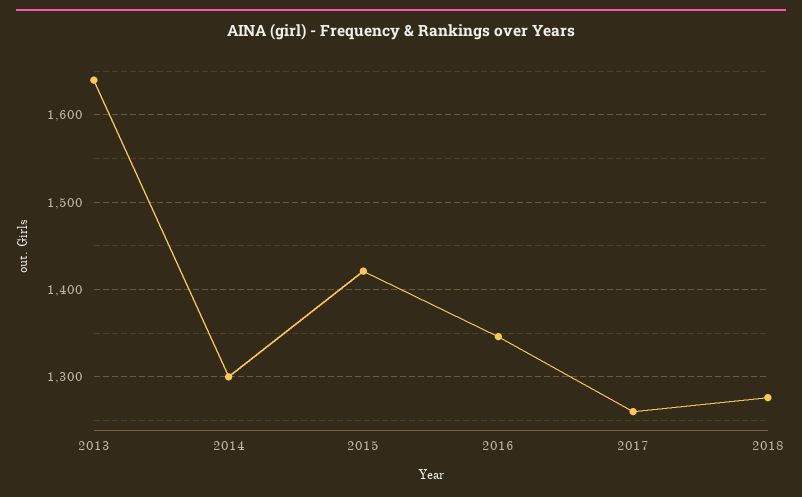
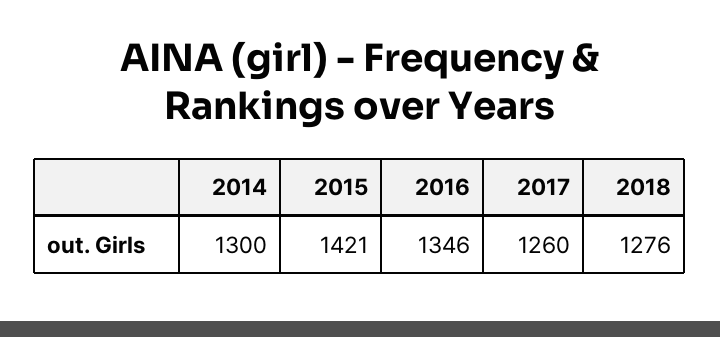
2013: 1640 -> none

